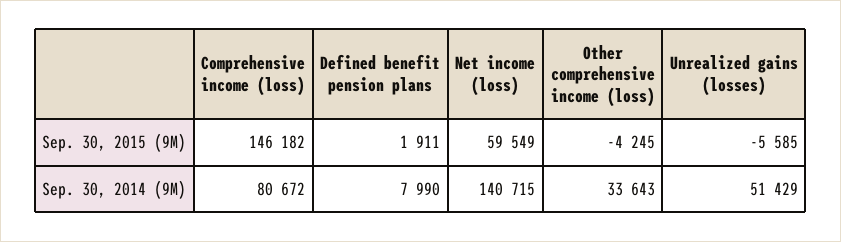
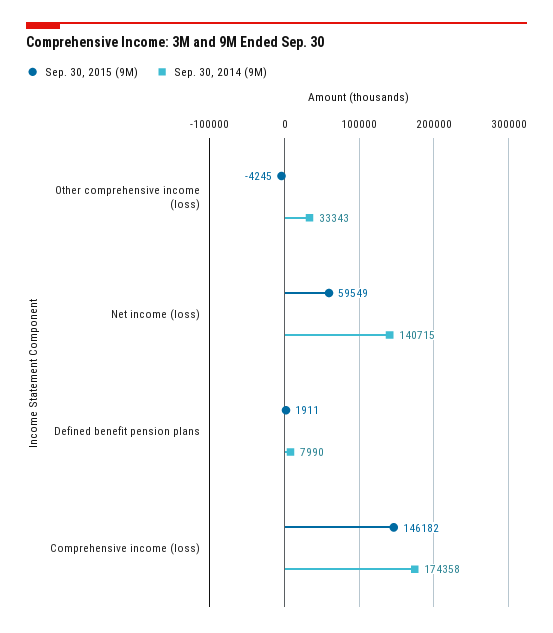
Sep. 30, 2015 (9M), Unrealized gains (losses): -5585 -> none
Sep. 30, 2014 (9M), Comprehensive income (loss): 80672 -> 174358
Sep. 30, 2014 (9M), Other comprehensive income (loss): 33643 -> 33343
Sep. 30, 2014 (9M), Unrealized gains (losses): 51429 -> none

